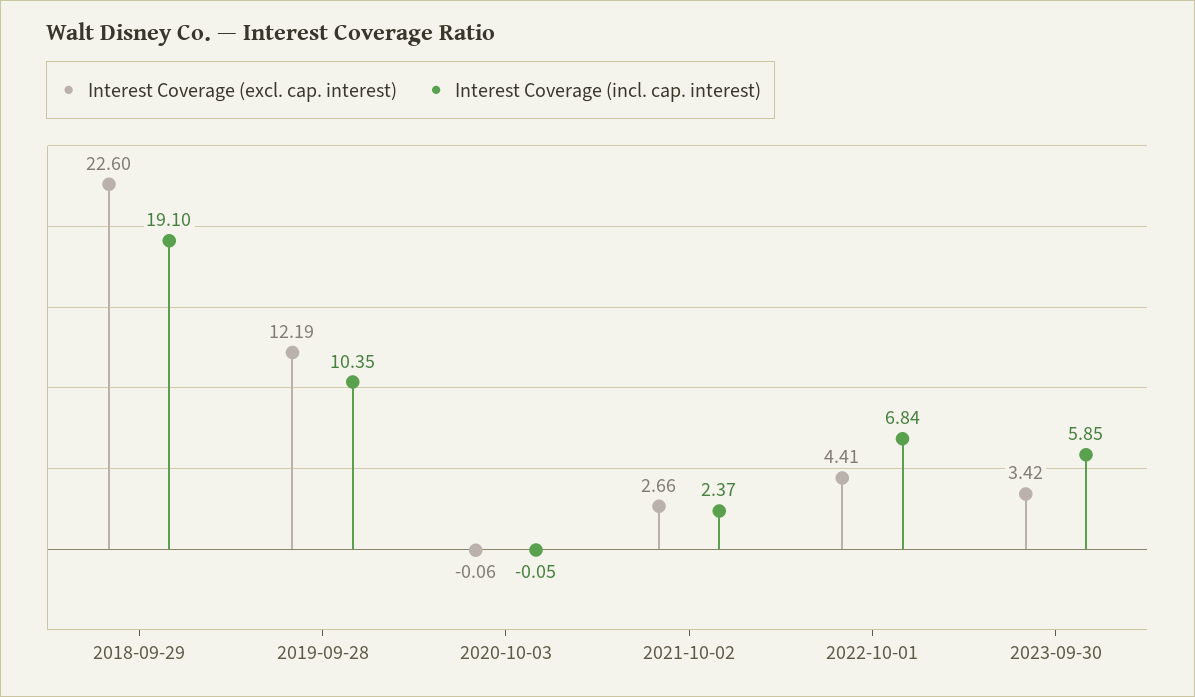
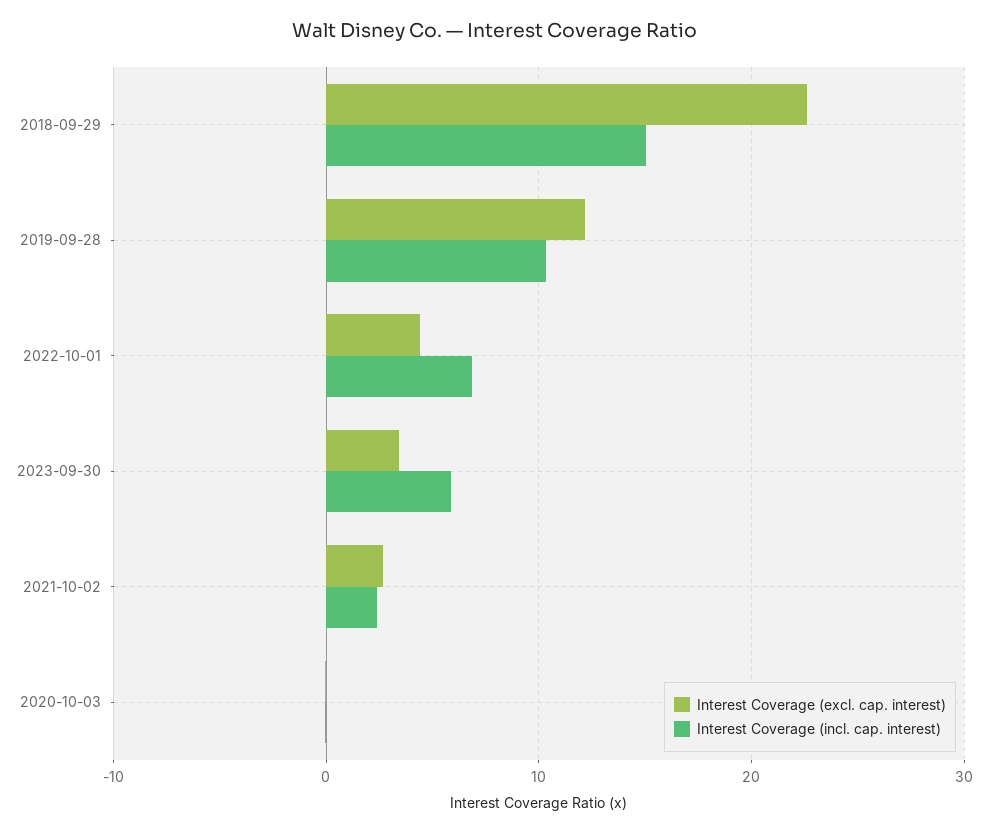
Interest Coverage (incl. cap. interest), 2018-09-29: 19.1 -> 15

